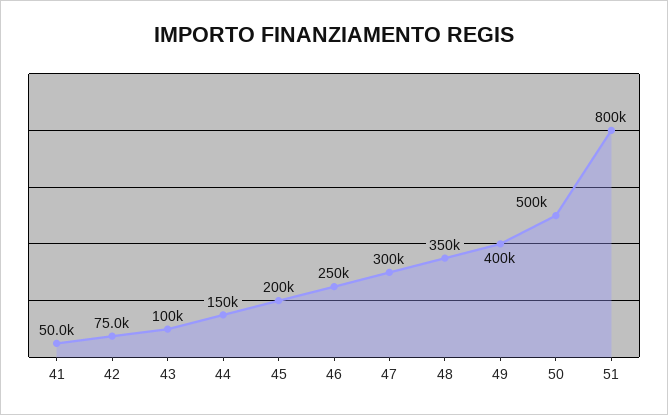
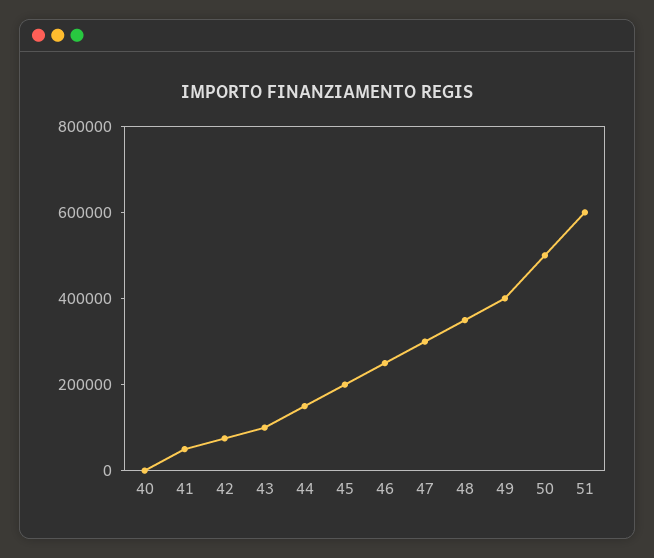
51: 800000 -> 600000
40: none -> 0

